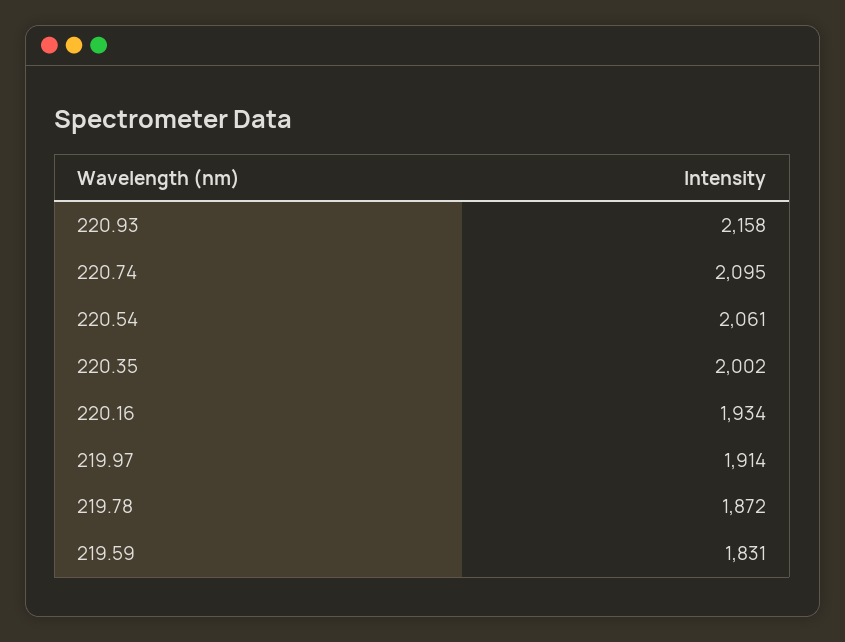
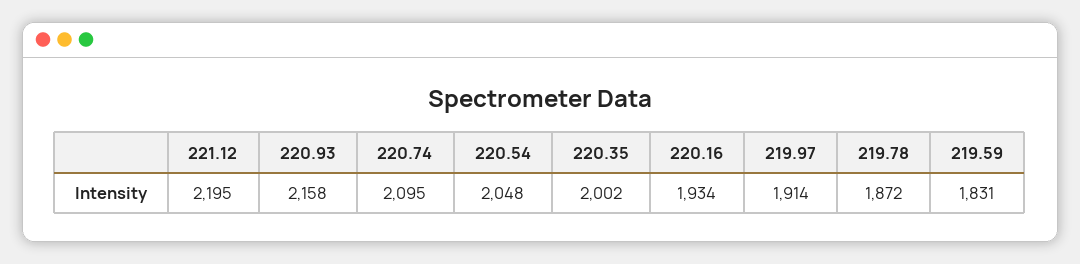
220.54: 2061 -> 2048
221.12: none -> 2195

